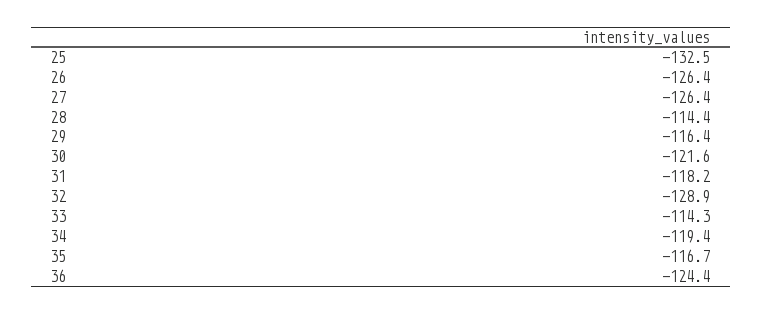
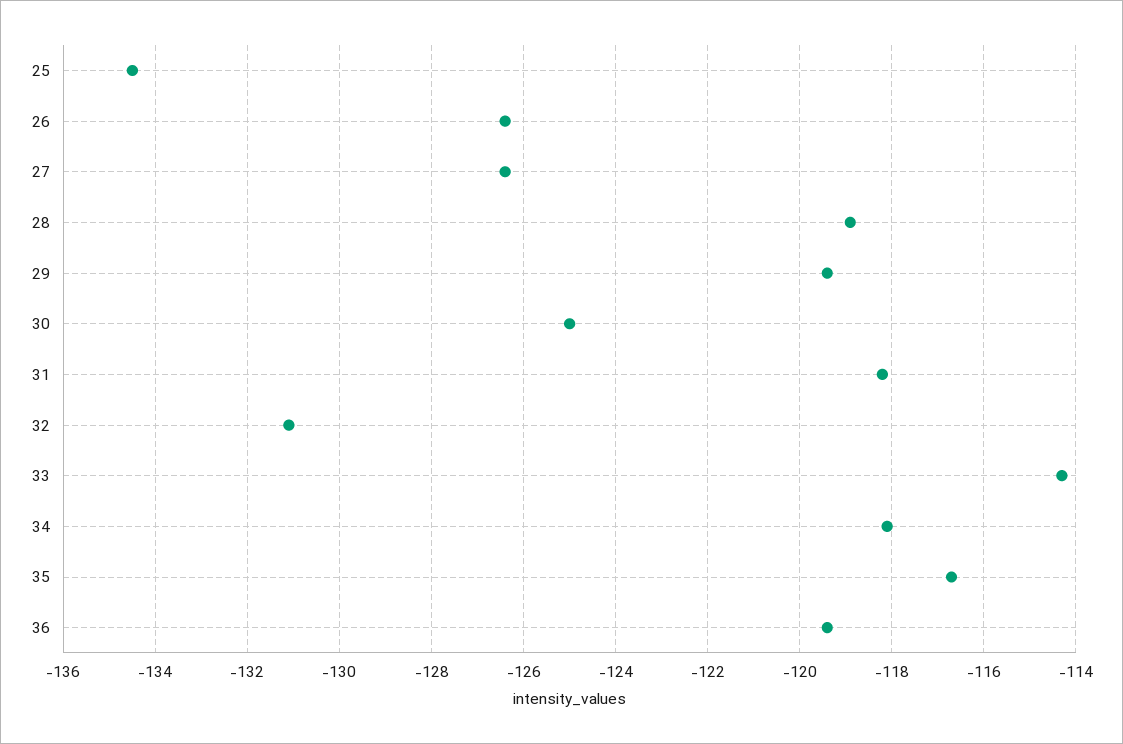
25: -132.5 -> -134.5
28: -114.4 -> -119
29: -116.4 -> -119.5
30: -121.6 -> -125
32: -128.9 -> -131
34: -119.4 -> -118
36: -124.4 -> -119.5

